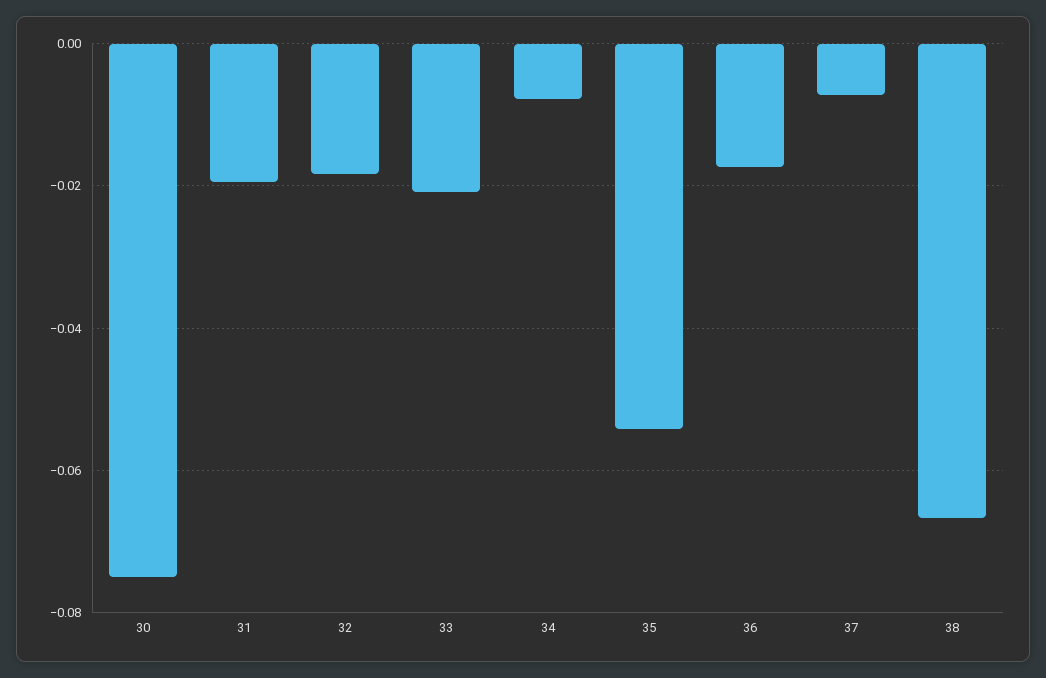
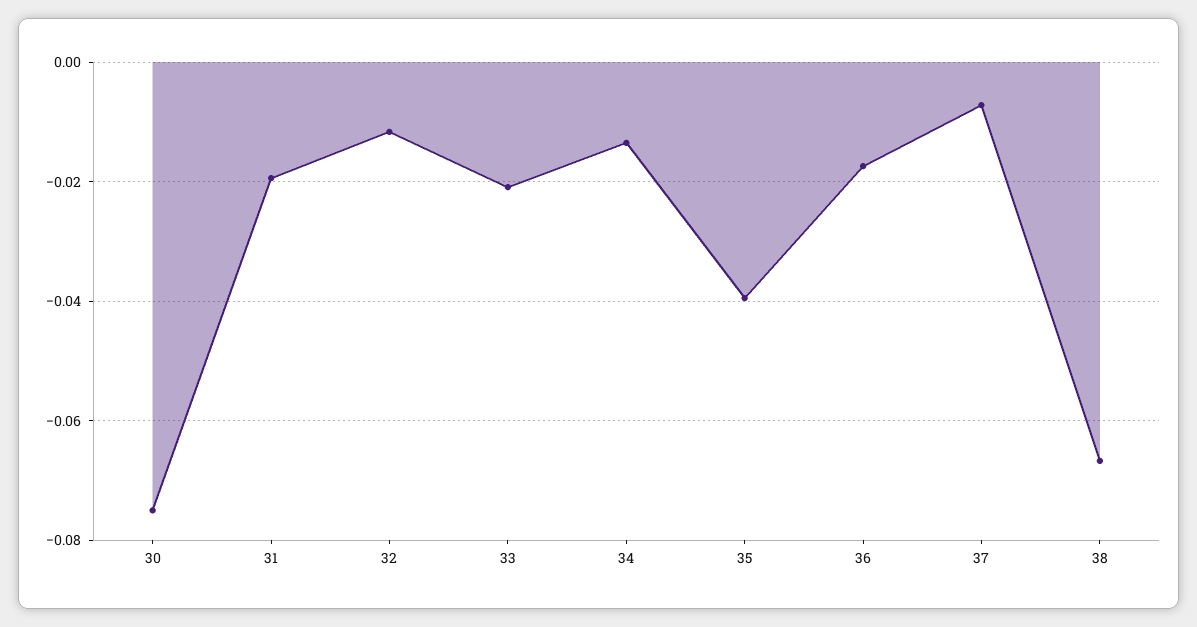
32: -0.018 -> -0.012
34: -0.008 -> -0.014
35: -0.054 -> -0.04

